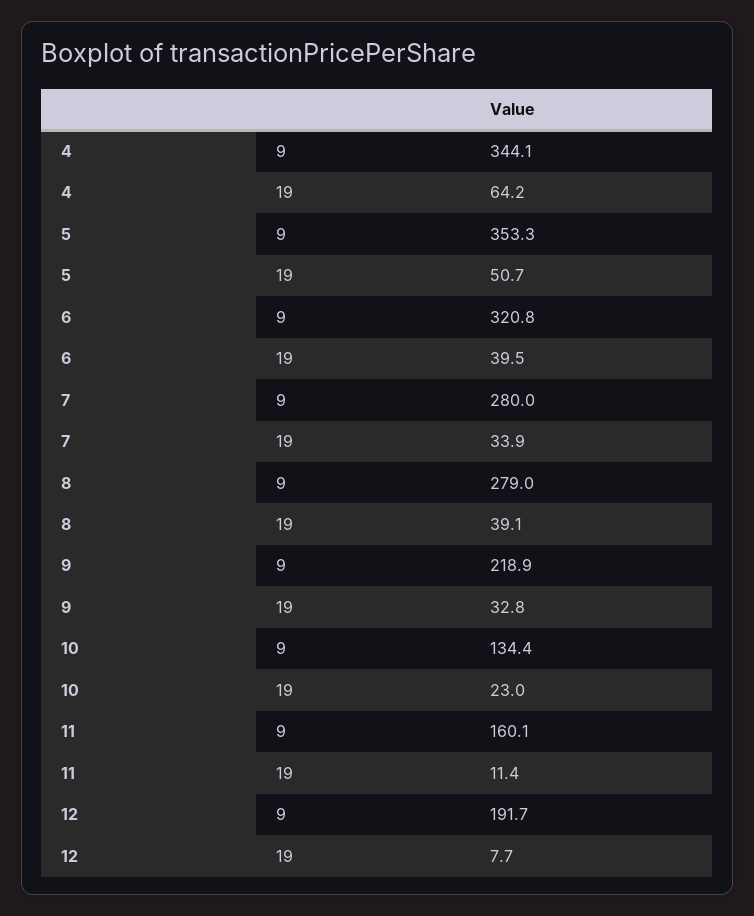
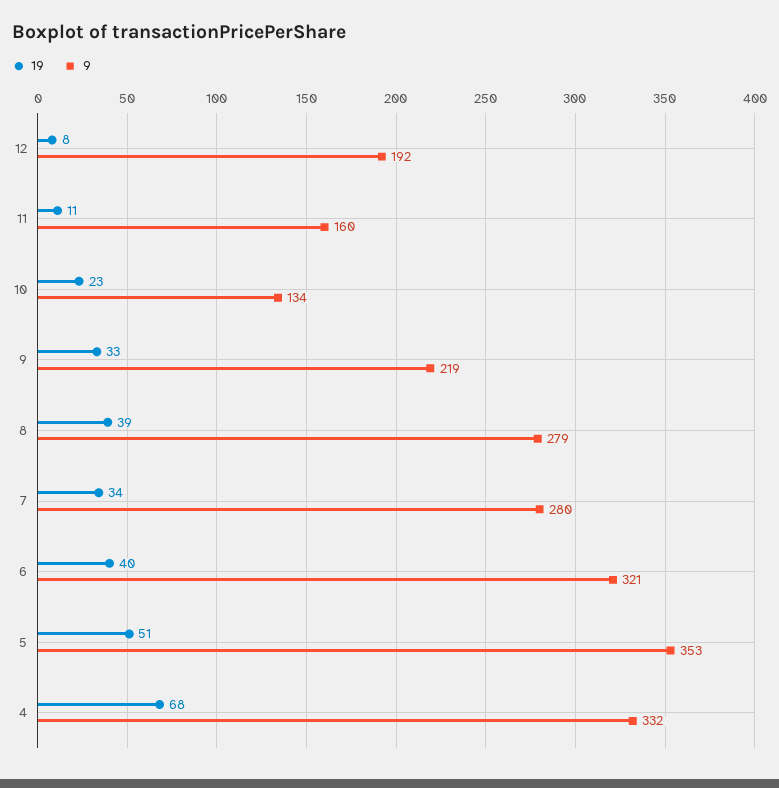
9, 4: 344.1 -> 332
19, 4: 64.2 -> 68

